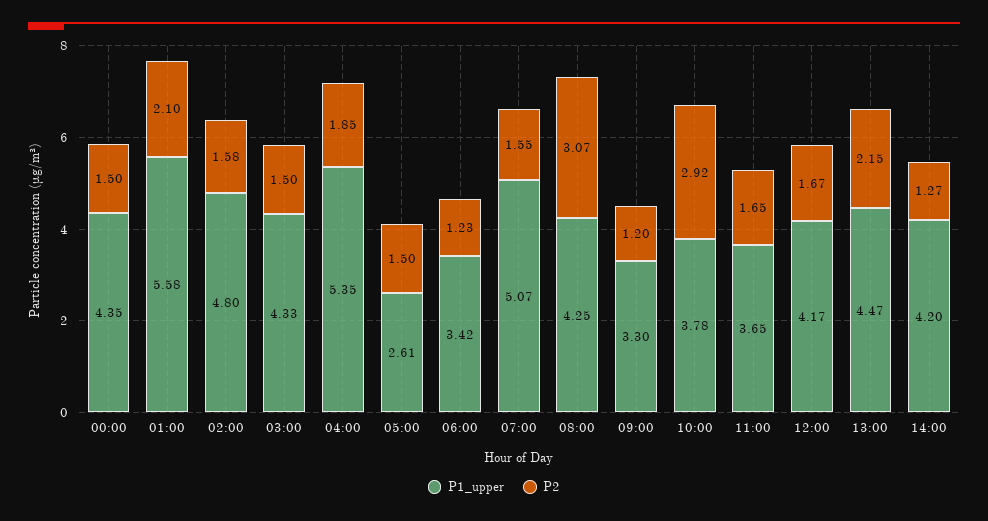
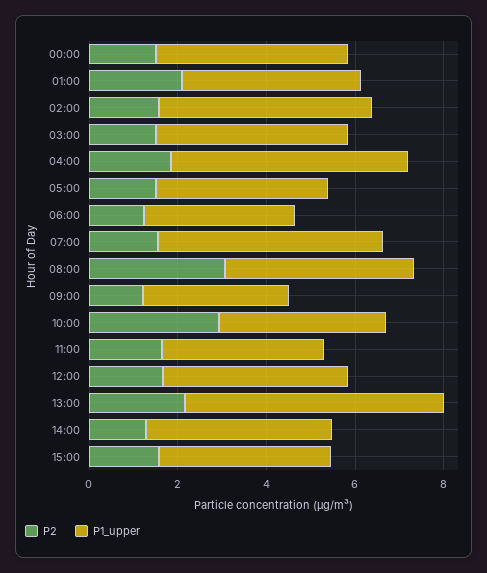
P1_upper, 01:00: 5.58 -> 4
P1_upper, 05:00: 2.61 -> 4
P1_upper, 13:00: 4.47 -> 6
P2, 15:00: none -> 1.5
P1_upper, 15:00: none -> 4

